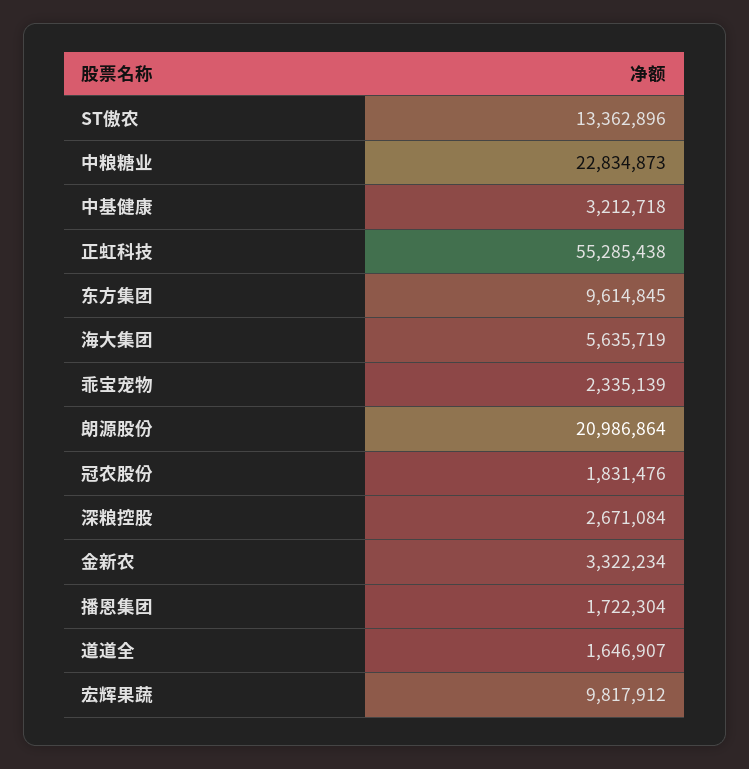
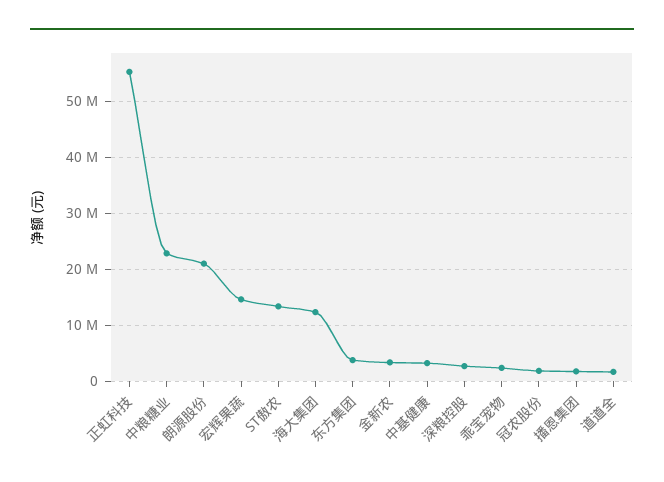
东方集团: 9614845 -> 4000000
海大集团: 5635719 -> 12000000
宏辉果蔬: 9817912 -> 14000000

